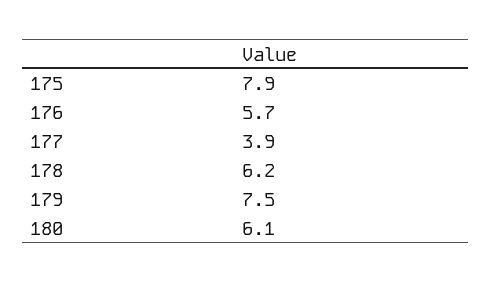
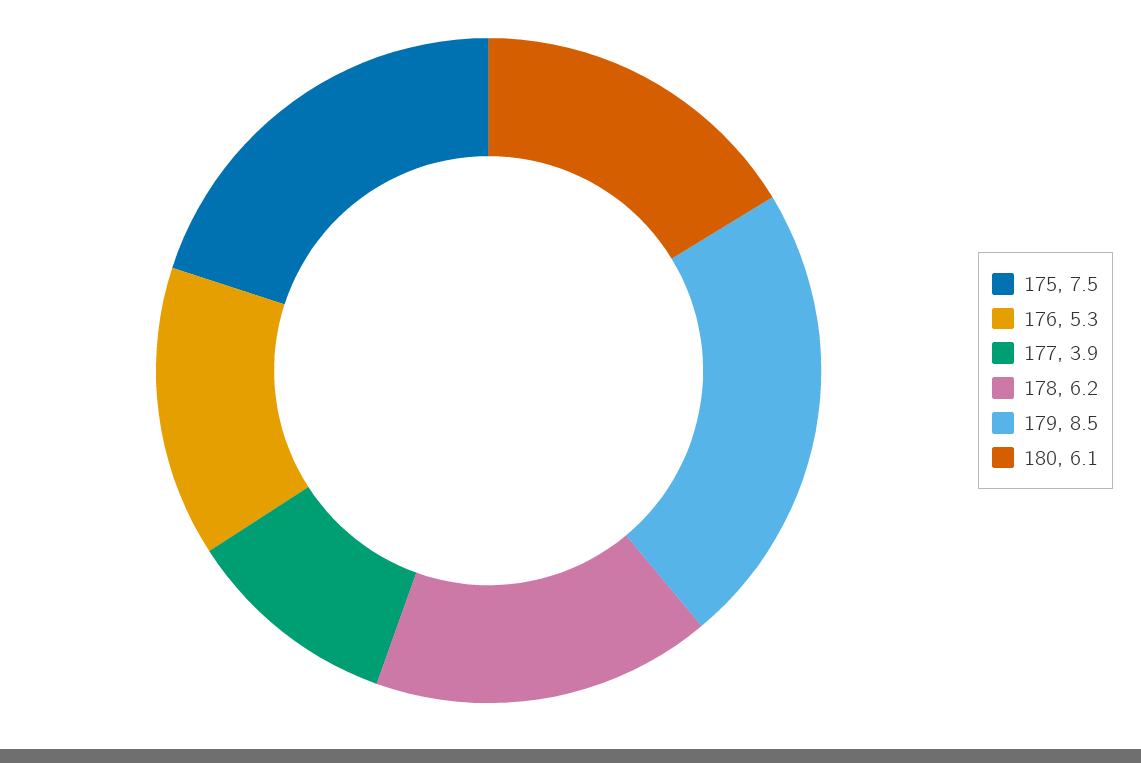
175: 7.9 -> 7.5
176: 5.7 -> 5.3
179: 7.5 -> 8.5

